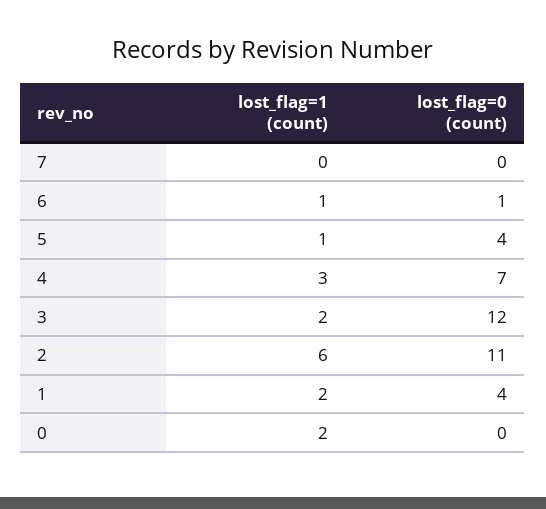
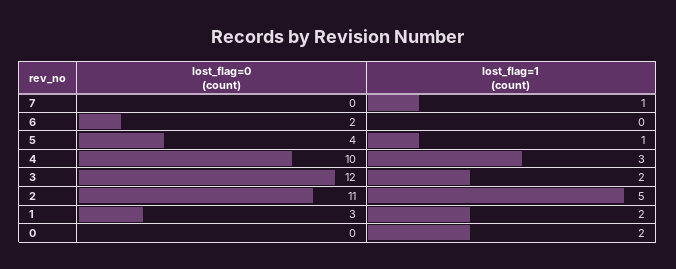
lost_flag=1 (count), 7: 0 -> 1
lost_flag=1 (count), 6: 1 -> 0
lost_flag=0 (count), 6: 1 -> 2
lost_flag=0 (count), 4: 7 -> 10
lost_flag=1 (count), 2: 6 -> 5
lost_flag=0 (count), 1: 4 -> 3

